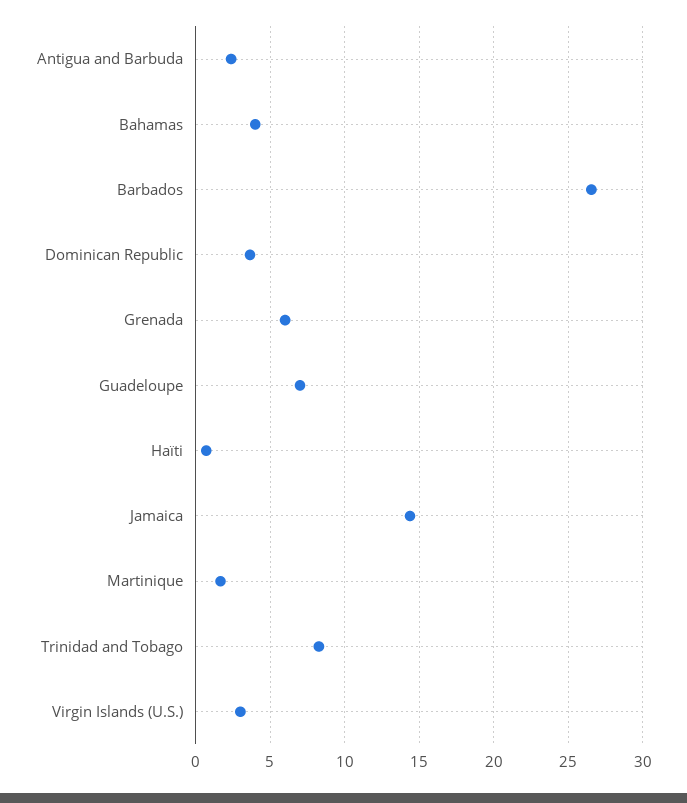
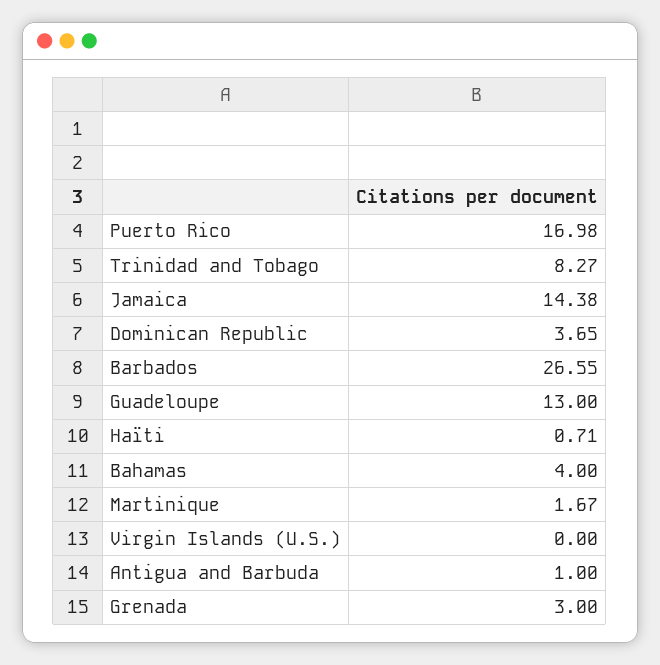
Antigua and Barbuda: 2.5 -> 1
Grenada: 6 -> 3
Guadeloupe: 7 -> 13
Virgin Islands (U.S.): 3 -> 0
Puerto Rico: none -> 16.98

